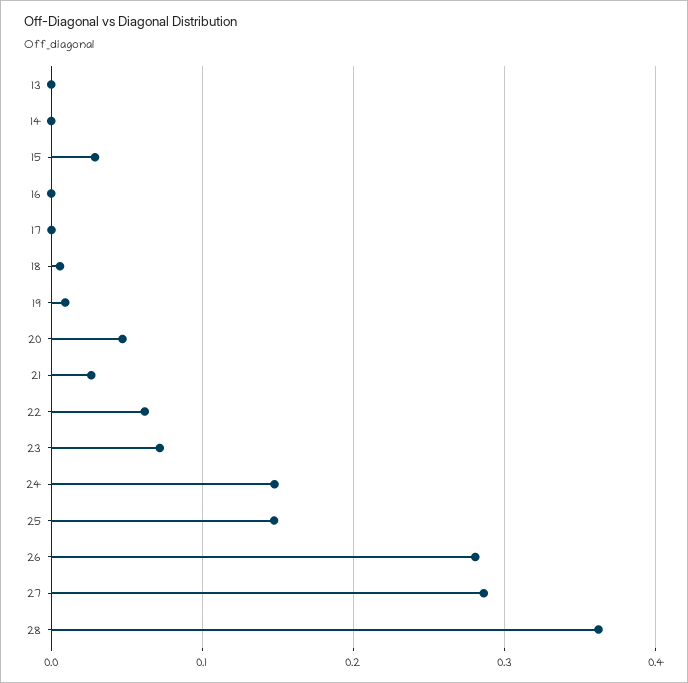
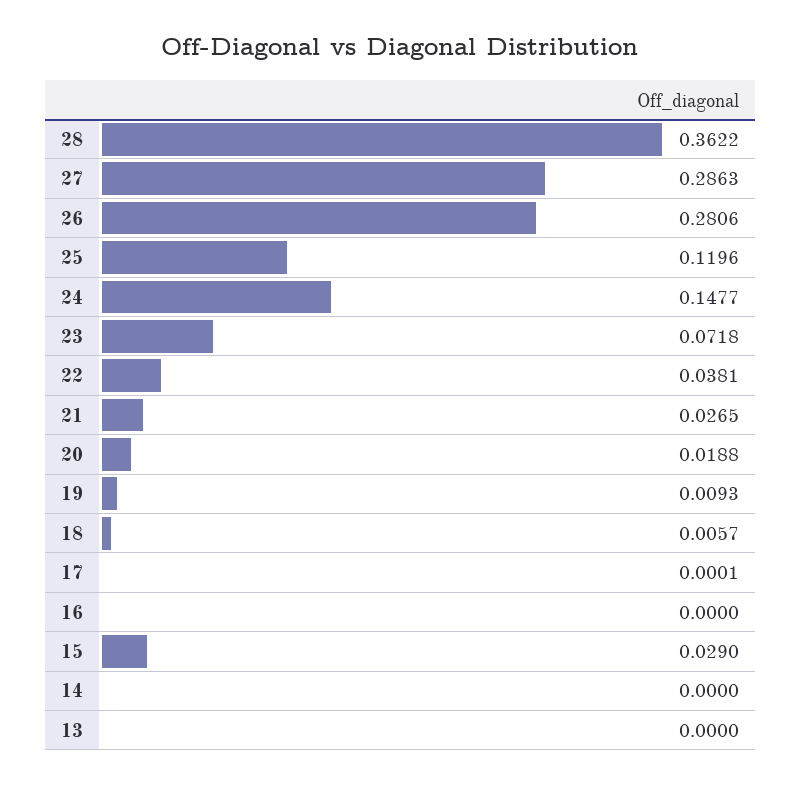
20: 0.05 -> 0.0188
22: 0.06 -> 0.0381
25: 0.15 -> 0.1196

